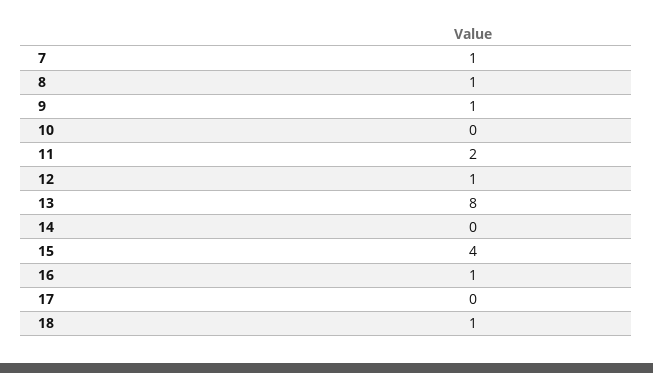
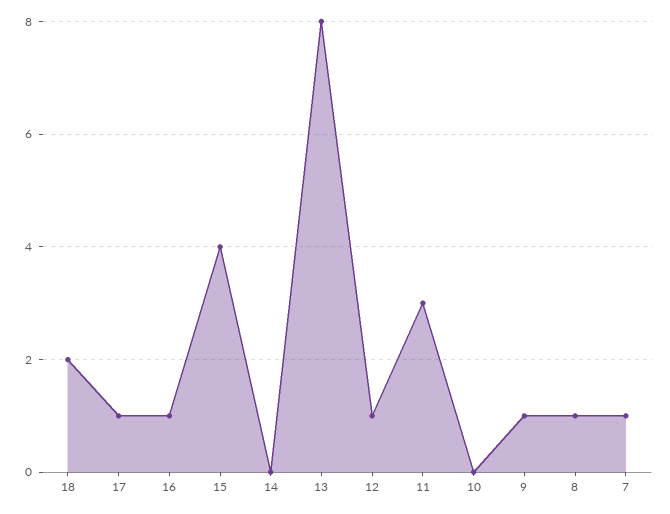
11: 2 -> 3
17: 0 -> 1
18: 1 -> 2

